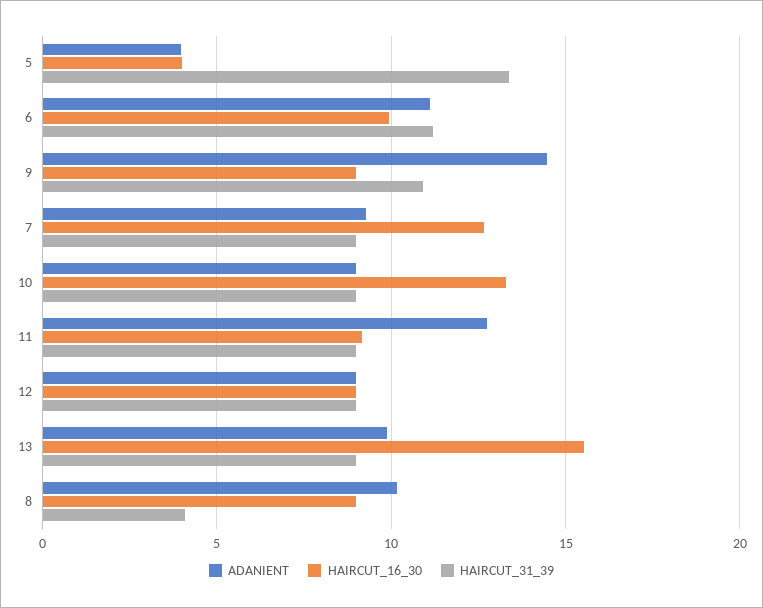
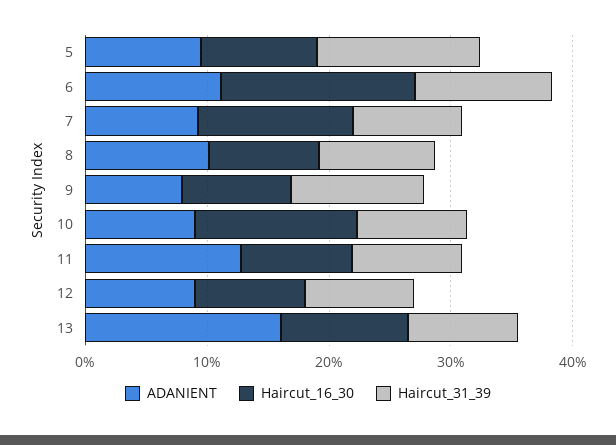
ADANIENT, 5: 4 -> 10
HAIRCUT_16_30, 5: 4 -> 10
HAIRCUT_16_30, 6: 10 -> 16
ADANIENT, 9: 14.5 -> 8
ADANIENT, 13: 10 -> 16
HAIRCUT_16_30, 13: 15.5 -> 10
HAIRCUT_31_39, 8: 4 -> 10

